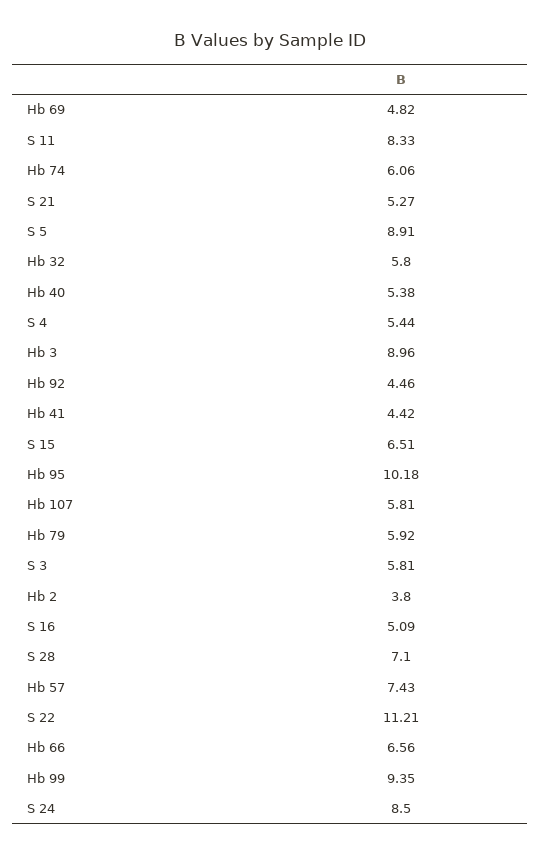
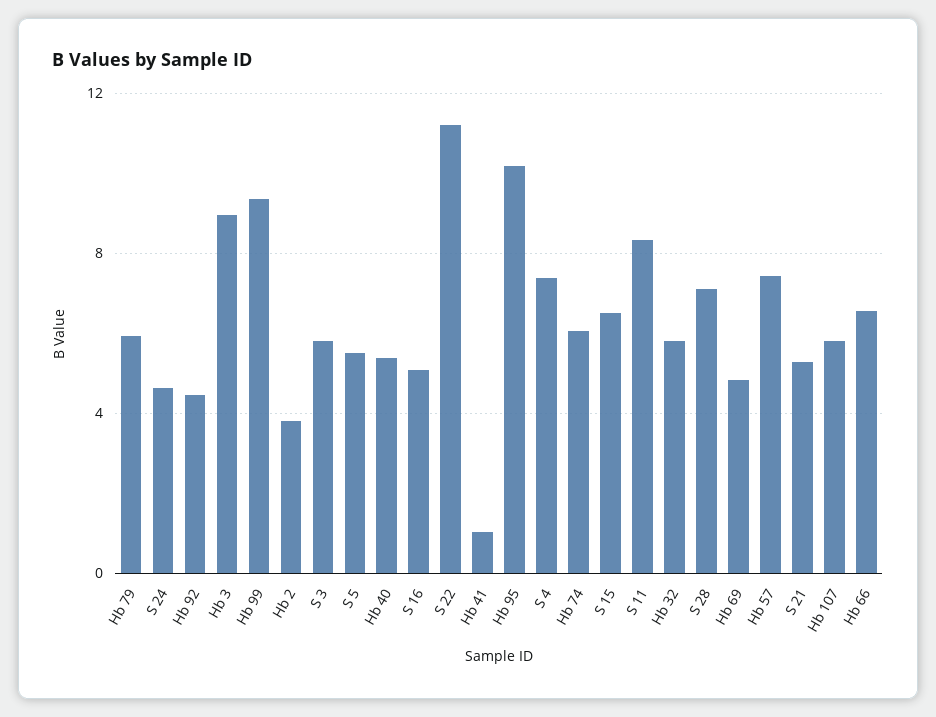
S 5: 8.91 -> 5.5
S 4: 5.44 -> 7.5
Hb 41: 4.42 -> 1
S 24: 8.5 -> 4.5

